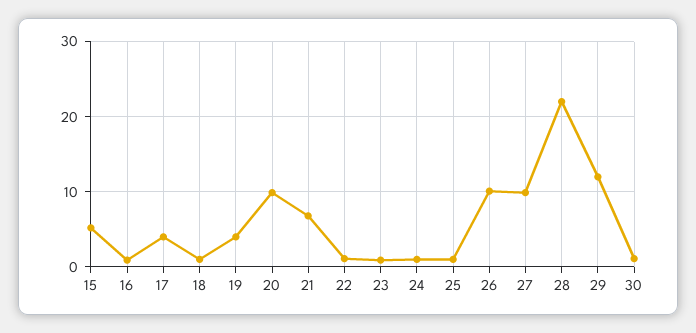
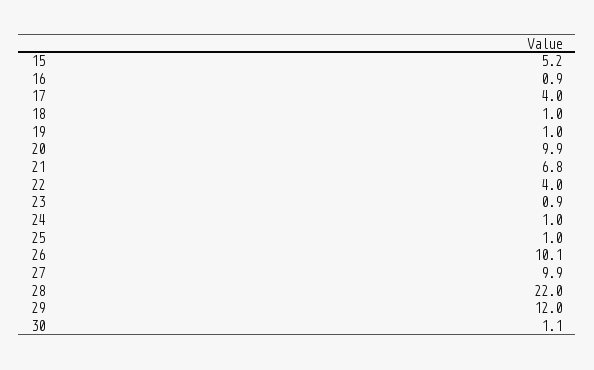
19: 4 -> 1
22: 1 -> 4

